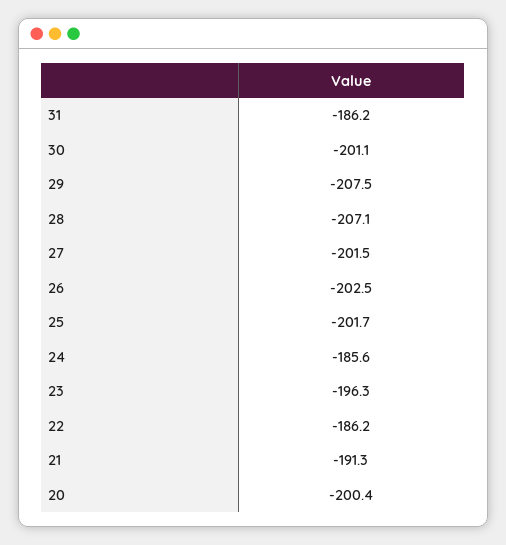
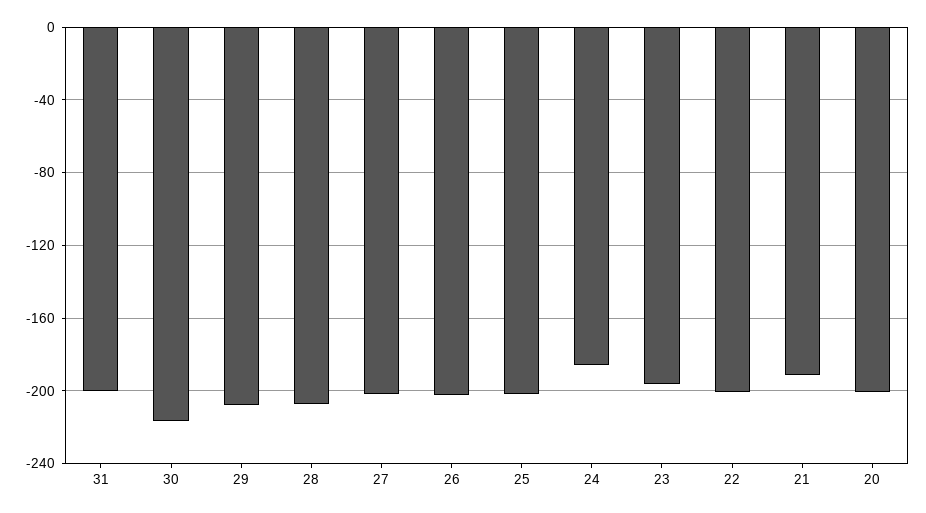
31: -186.2 -> -200
30: -201.1 -> -215
22: -186.2 -> -200

